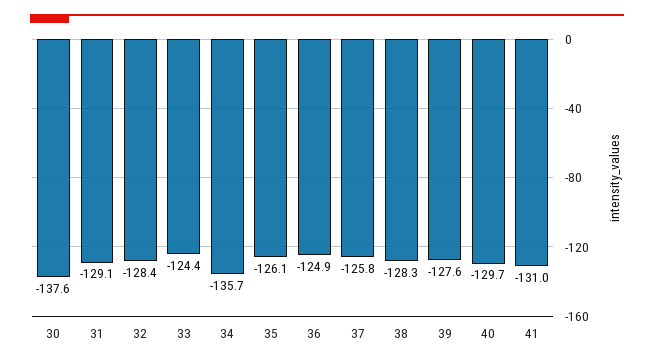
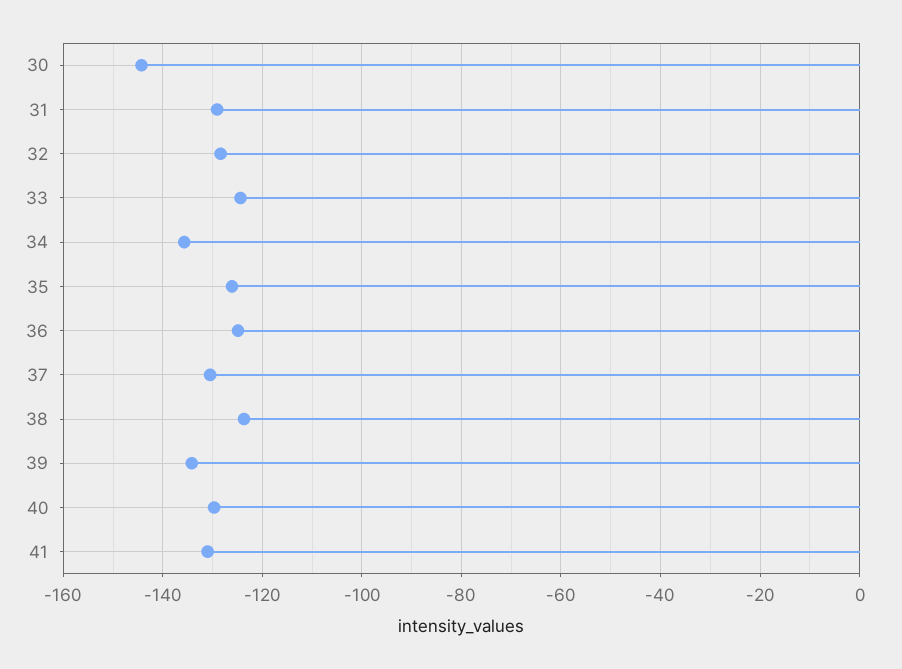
30: -137.6 -> -144
37: -125.8 -> -130
38: -128.3 -> -124
39: -127.6 -> -134

